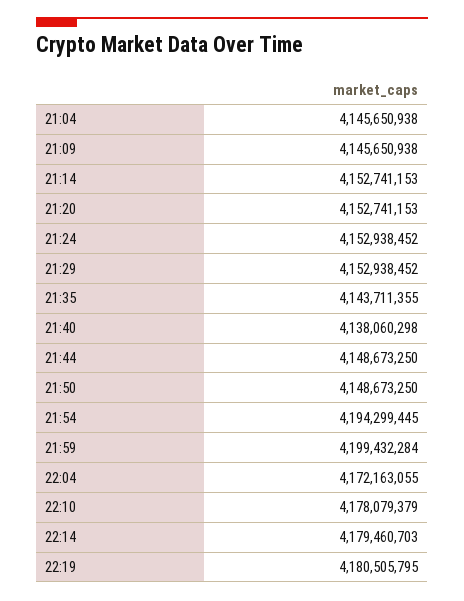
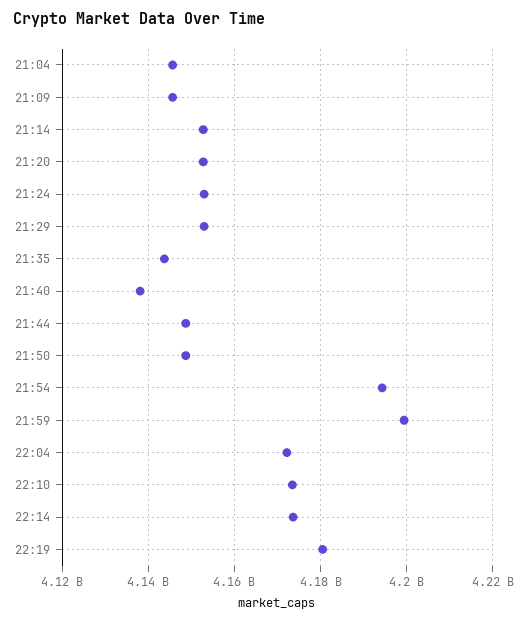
22:10: 4178079379 -> 4174000000
22:14: 4179460703 -> 4174000000

